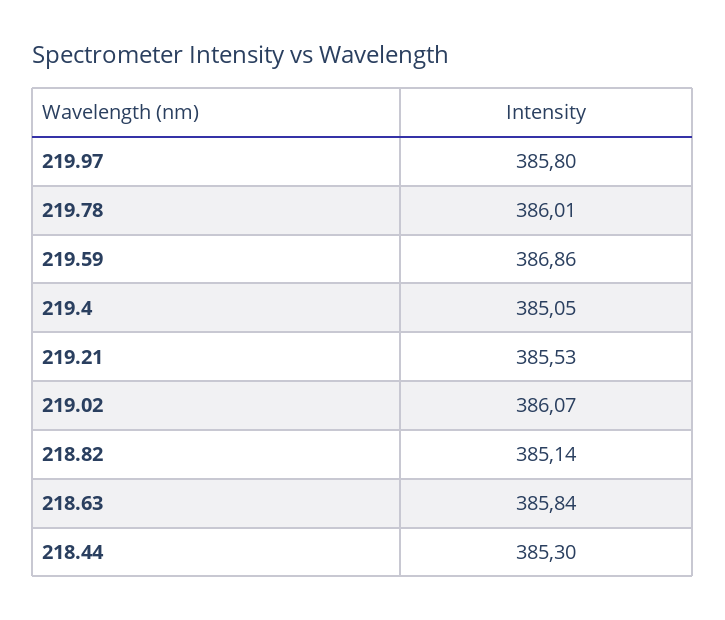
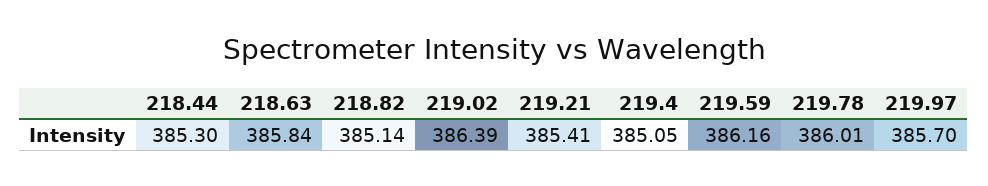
219.97: 385.8 -> 385.7
219.59: 386.86 -> 386.16
219.21: 385.53 -> 385.41
219.02: 386.07 -> 386.39

